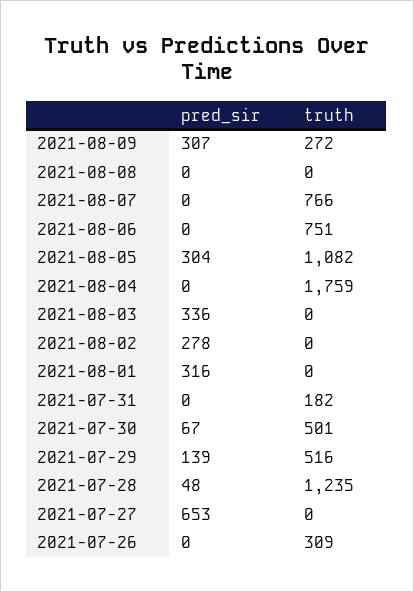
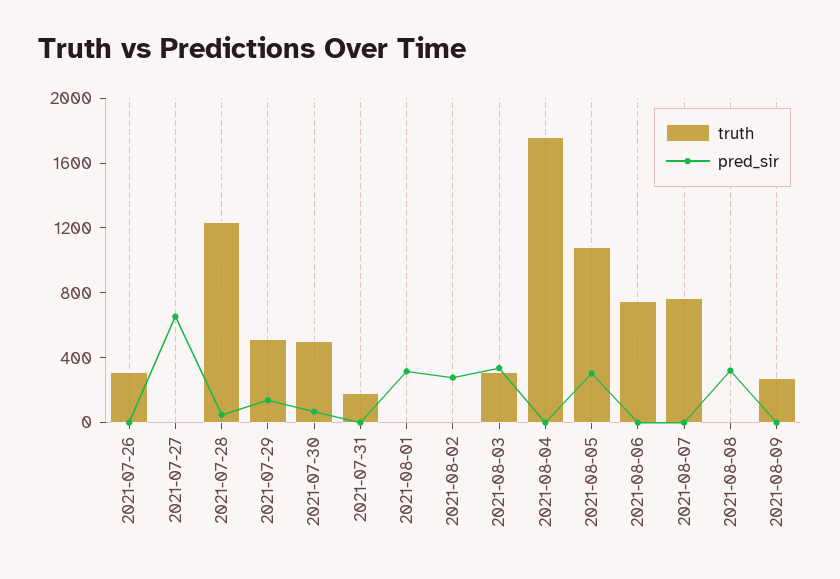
pred_sir, 2021-08-09: 307 -> 0
pred_sir, 2021-08-08: 0 -> 300
truth, 2021-08-03: 0 -> 300

